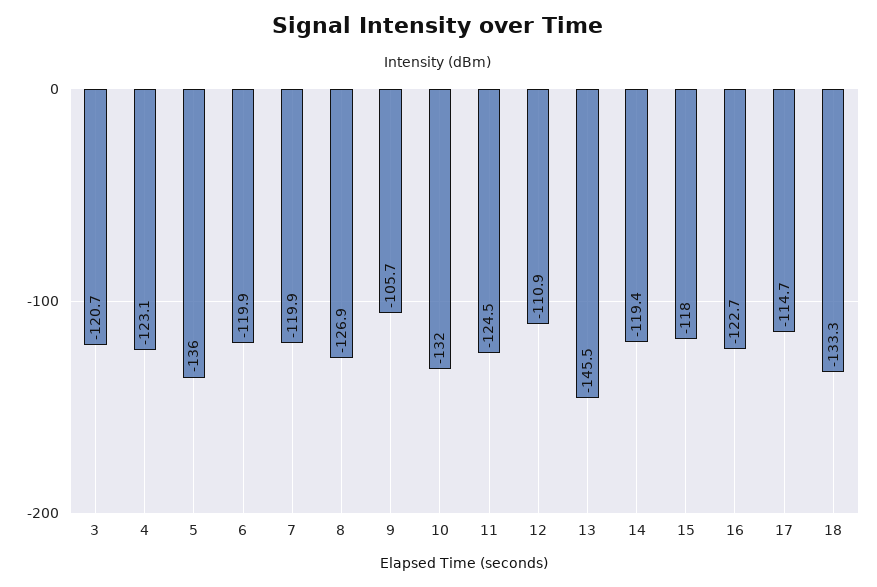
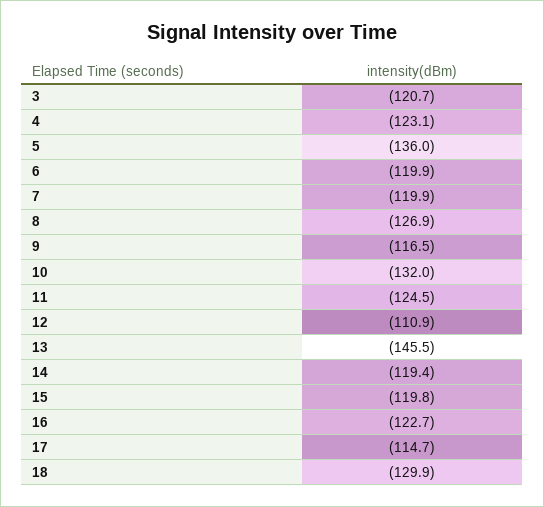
9: -105.7 -> -116.5
15: -118 -> -119.8
18: -133.3 -> -129.9

